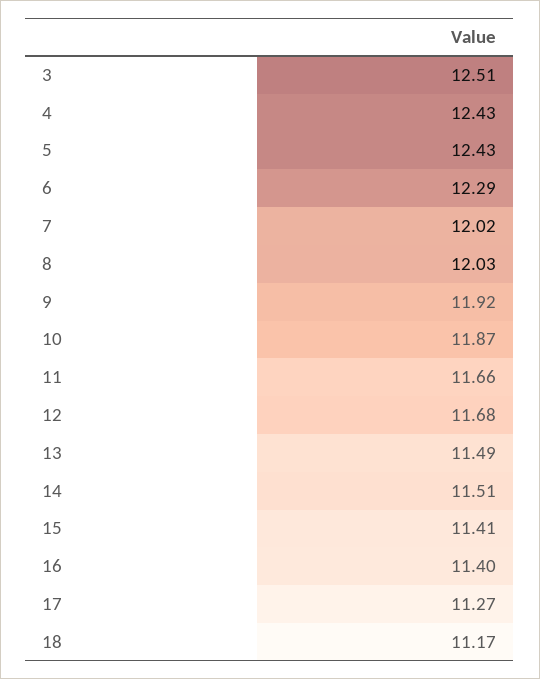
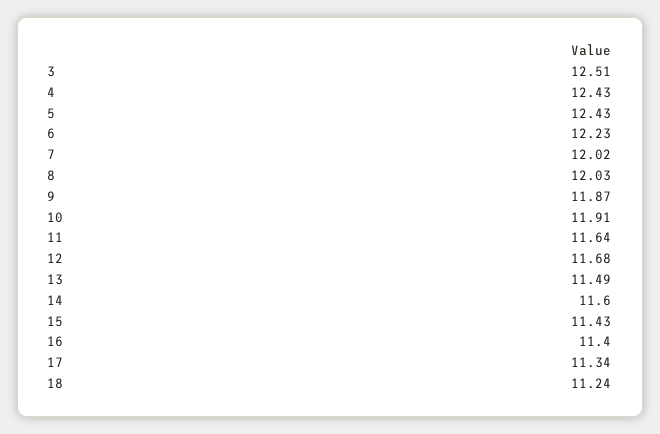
6: 12.29 -> 12.23
9: 11.92 -> 11.87
10: 11.87 -> 11.91
11: 11.66 -> 11.64
14: 11.51 -> 11.6
15: 11.41 -> 11.43
17: 11.27 -> 11.34
18: 11.17 -> 11.24

